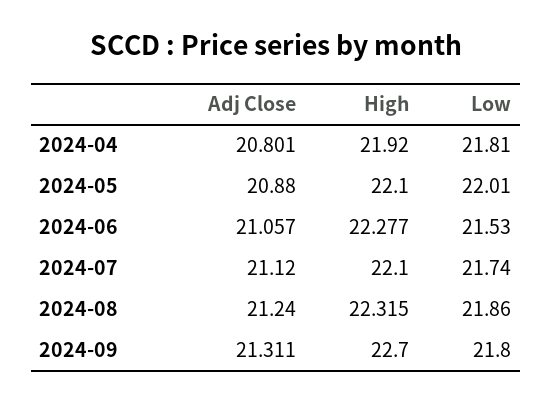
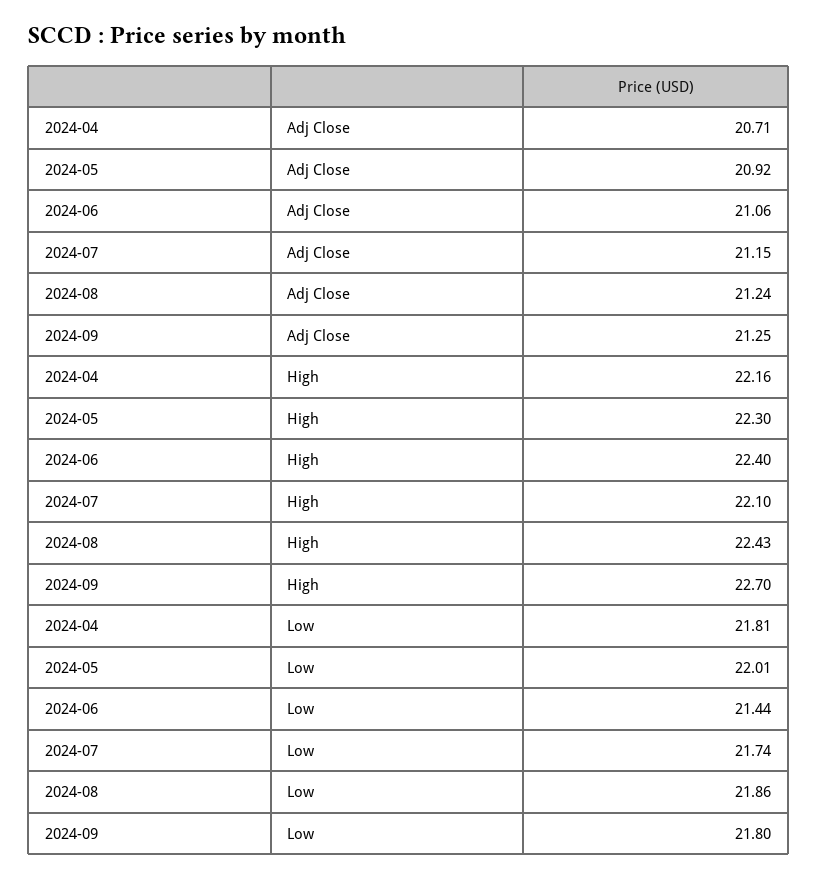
Adj Close, 2024-04: 20.801 -> 20.71
High, 2024-04: 21.92 -> 22.16
Adj Close, 2024-05: 20.88 -> 20.92
High, 2024-05: 22.1 -> 22.3
High, 2024-06: 22.277 -> 22.4
Low, 2024-06: 21.53 -> 21.44
Adj Close, 2024-07: 21.12 -> 21.15
High, 2024-08: 22.315 -> 22.43
Adj Close, 2024-09: 21.311 -> 21.25

